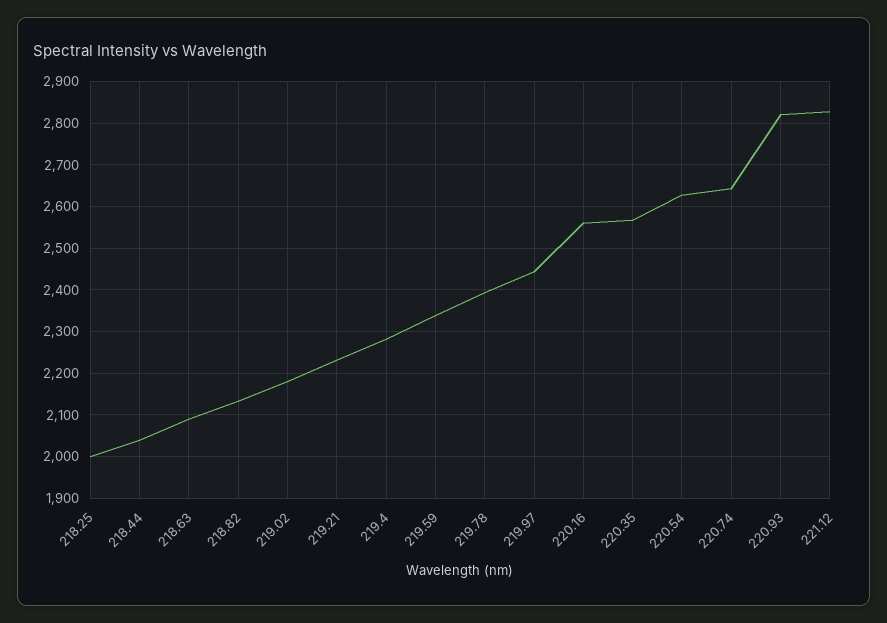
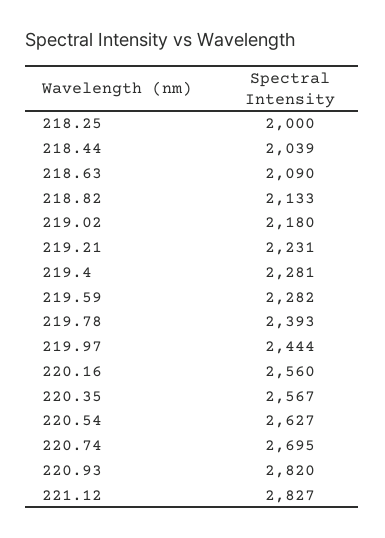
219.59: 2340 -> 2282
220.74: 2640 -> 2695

